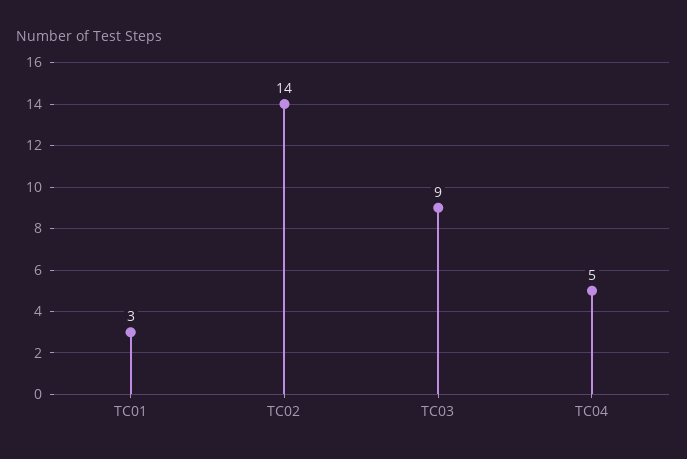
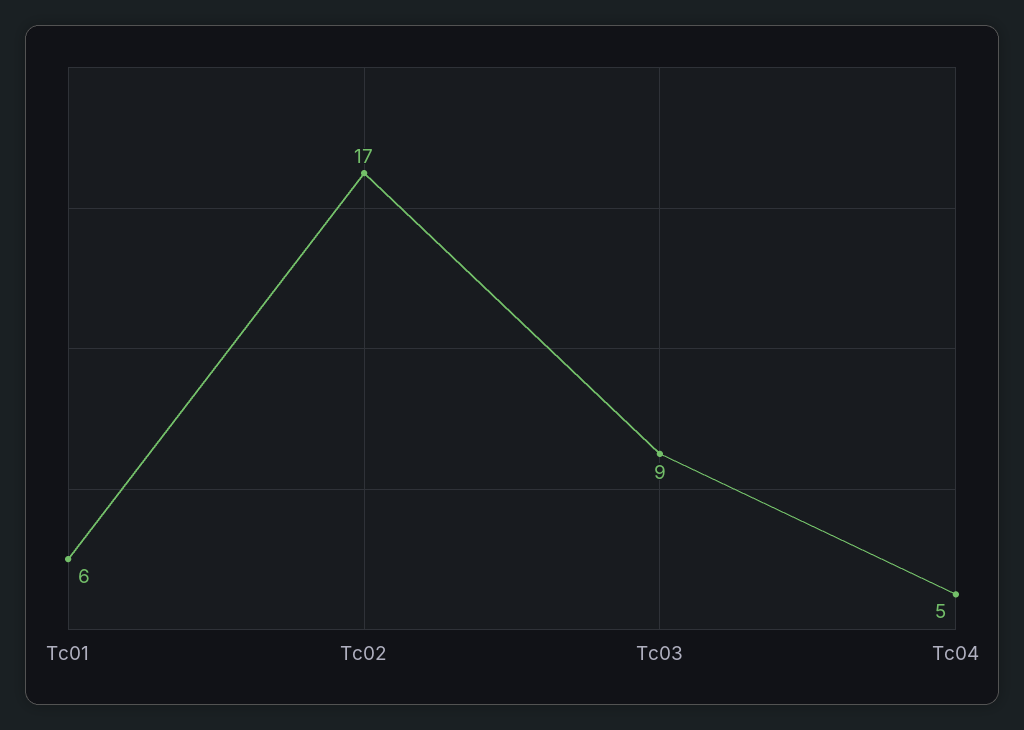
TC01: 3 -> 6
TC02: 14 -> 17

